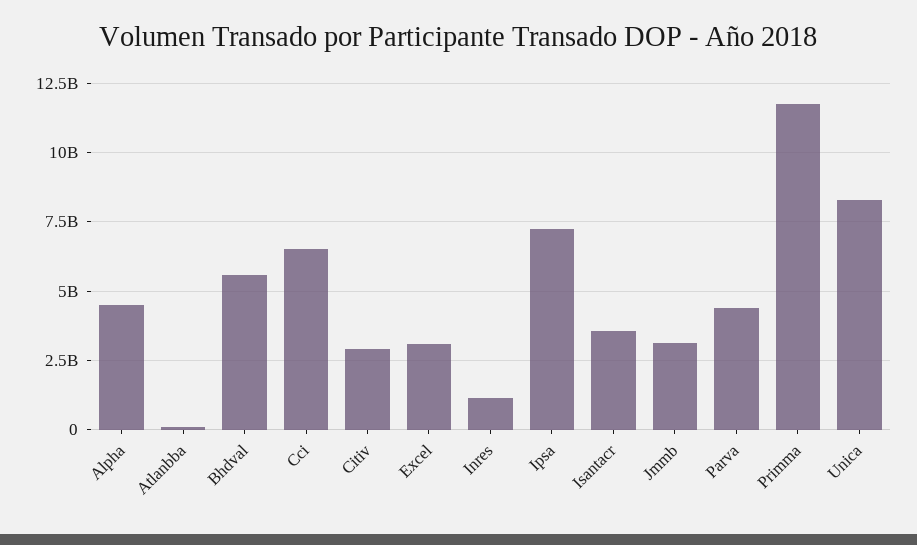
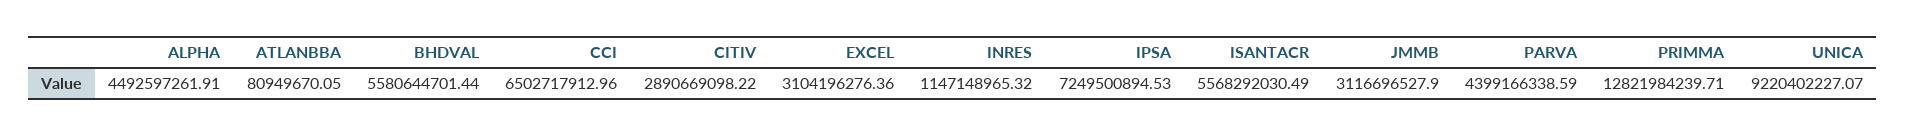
Isantacr: 3500000000 -> 5568292030.49
Primma: 11750000000 -> 12821984239.71
Unica: 8250000000 -> 9220402227.07

